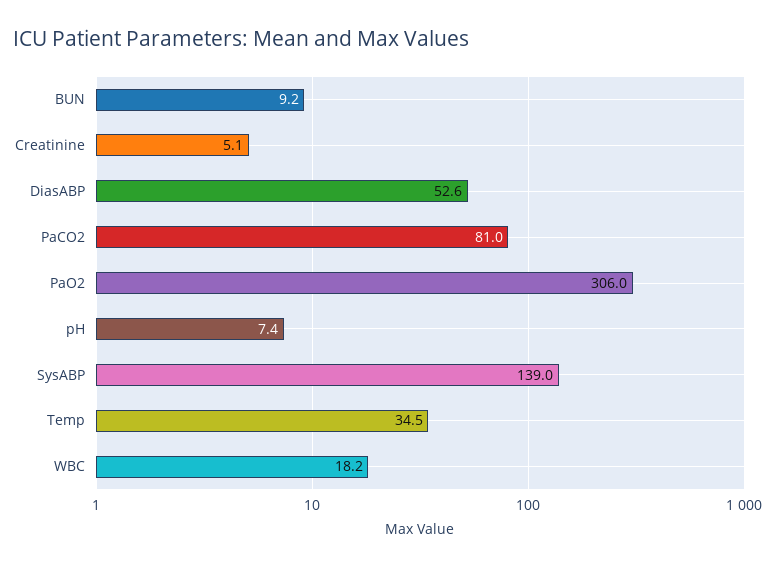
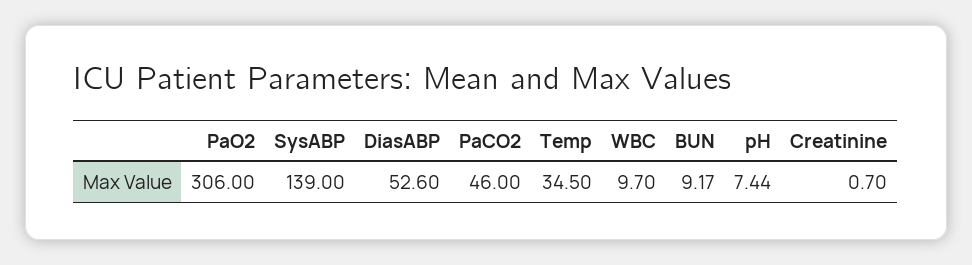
Creatinine: 5.1 -> 0.7
PaCO2: 81 -> 46
WBC: 18.2 -> 9.7

